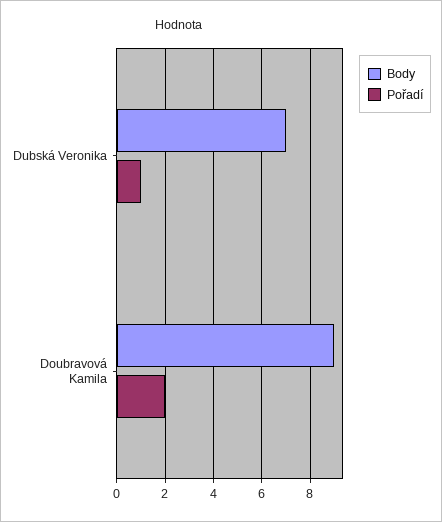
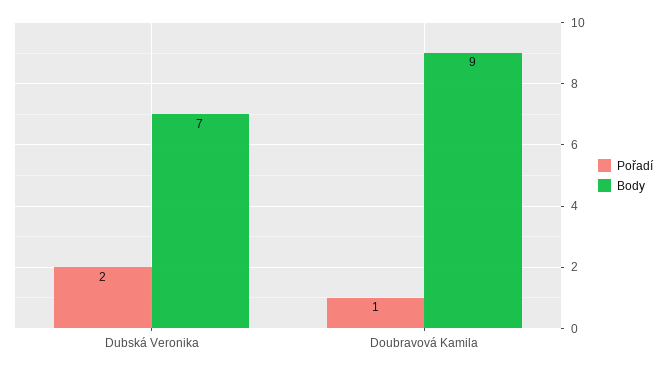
Pořadí, Dubská Veronika: 1 -> 2
Pořadí, Doubravová Kamila: 2 -> 1

